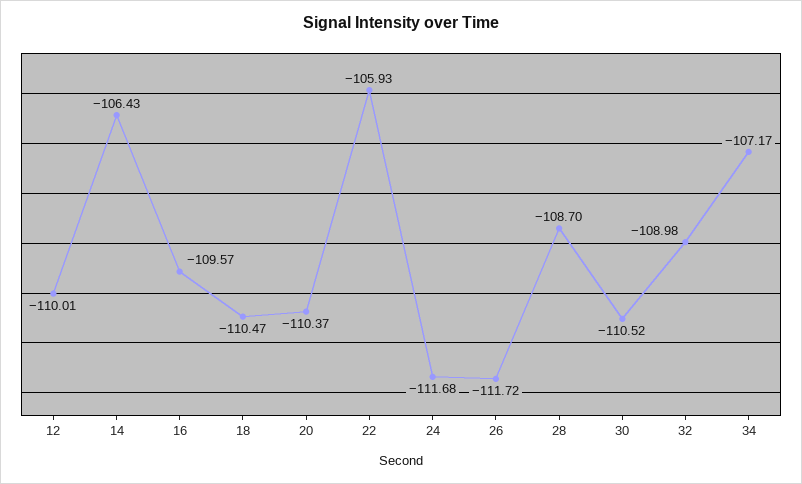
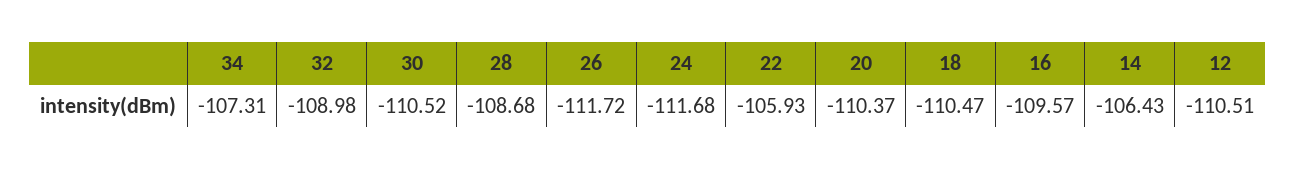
12: -110.01 -> -110.51
28: -108.7 -> -108.68
34: -107.17 -> -107.31

